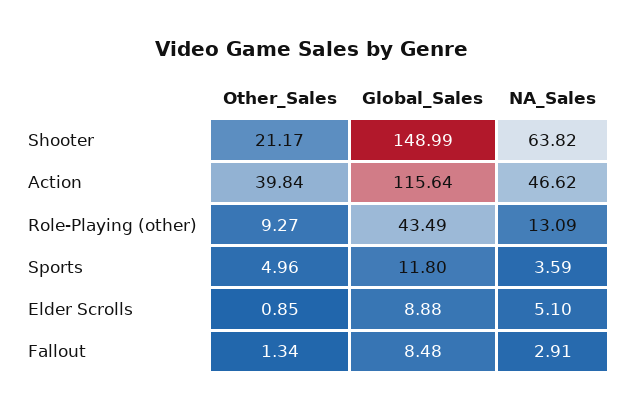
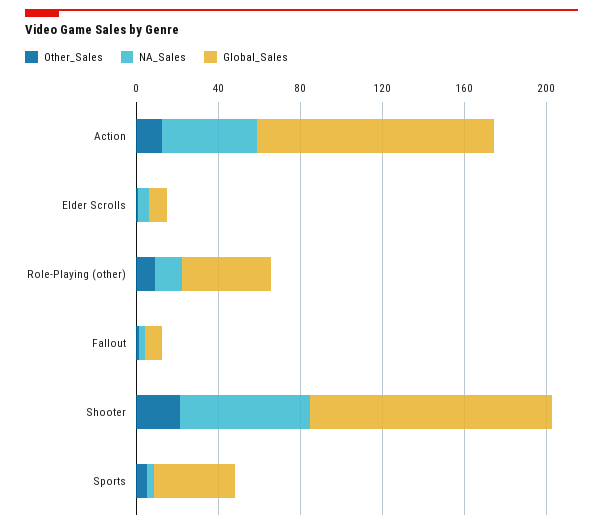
Global_Sales, Shooter: 148.99 -> 120
Other_Sales, Action: 39.84 -> 10
Global_Sales, Sports: 11.8 -> 40

